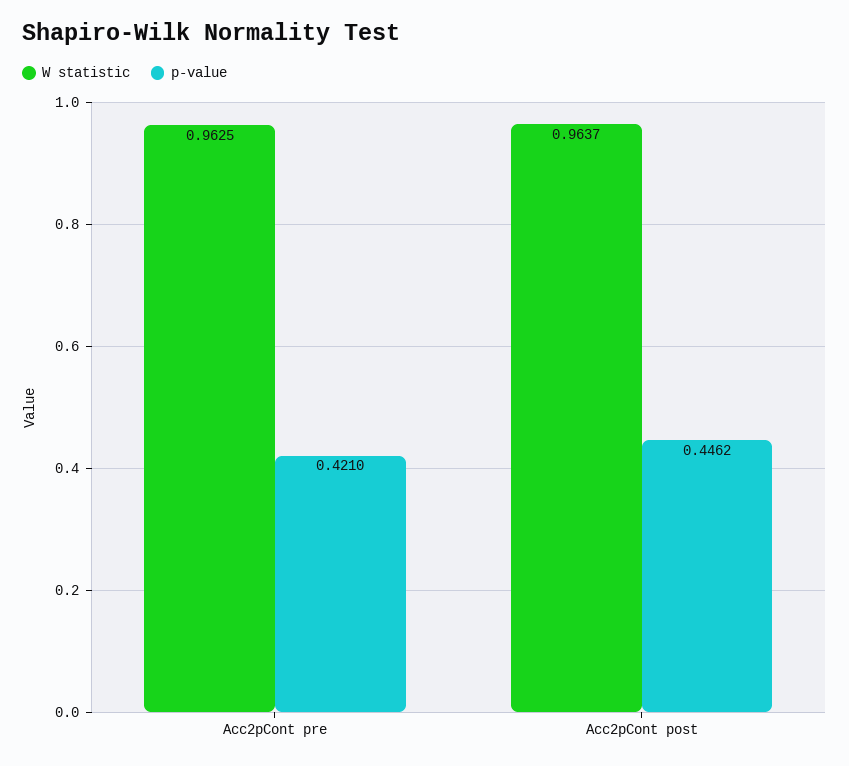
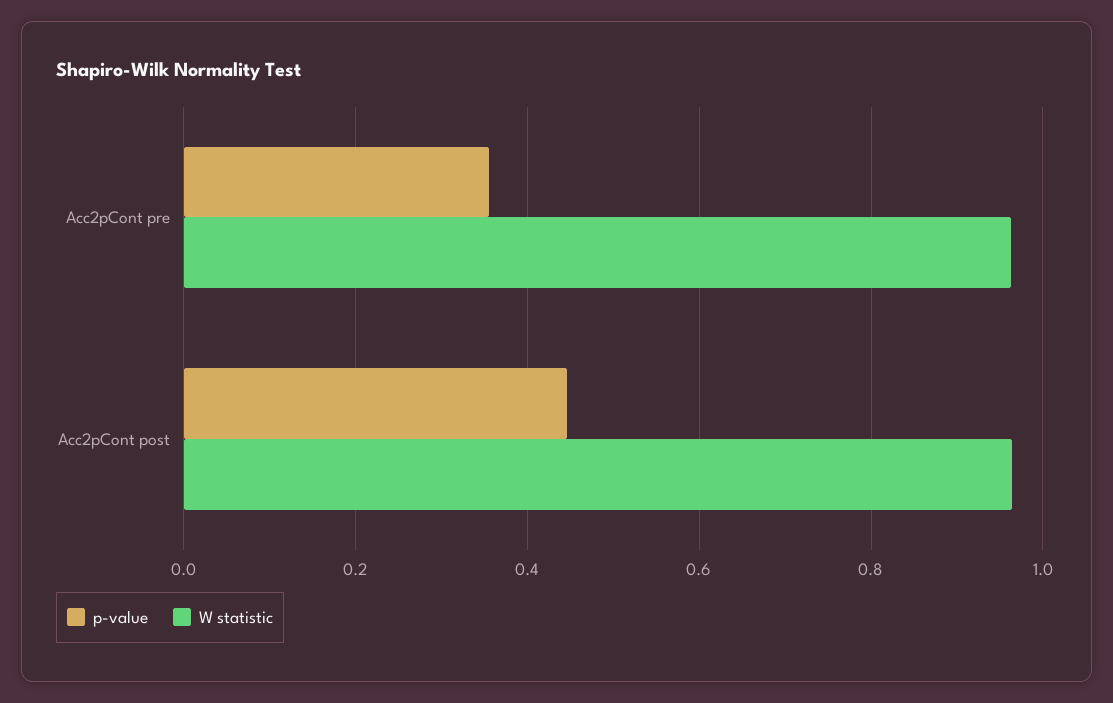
p-value, Acc2pCont pre: 0.421 -> 0.36

